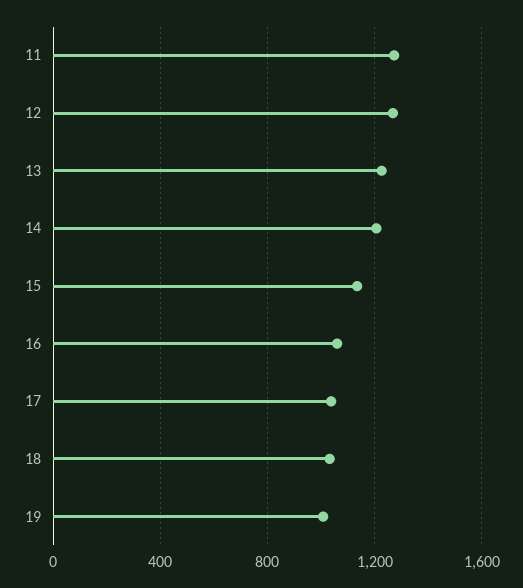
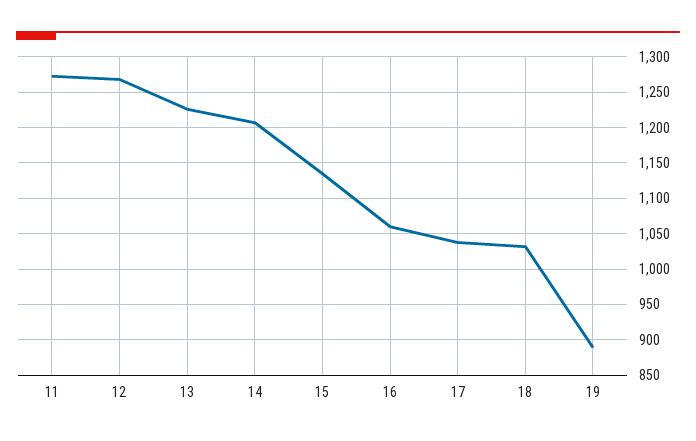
19: 1000 -> 890

